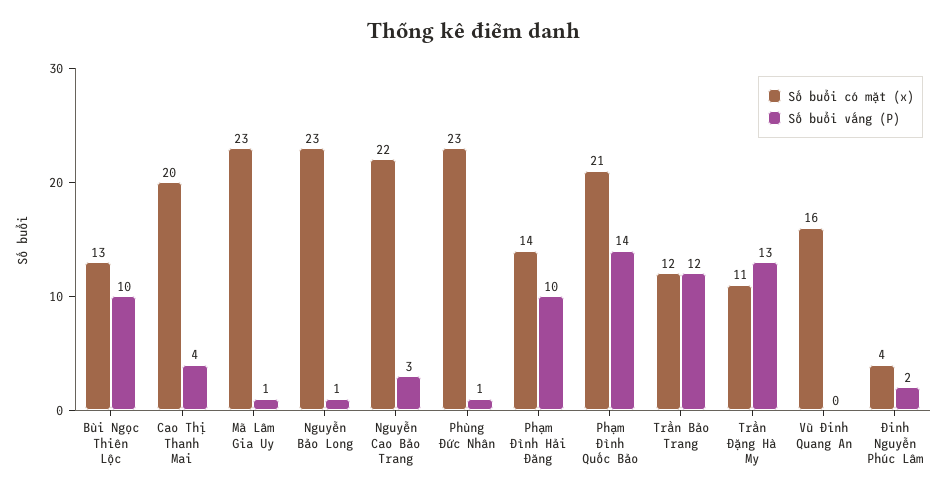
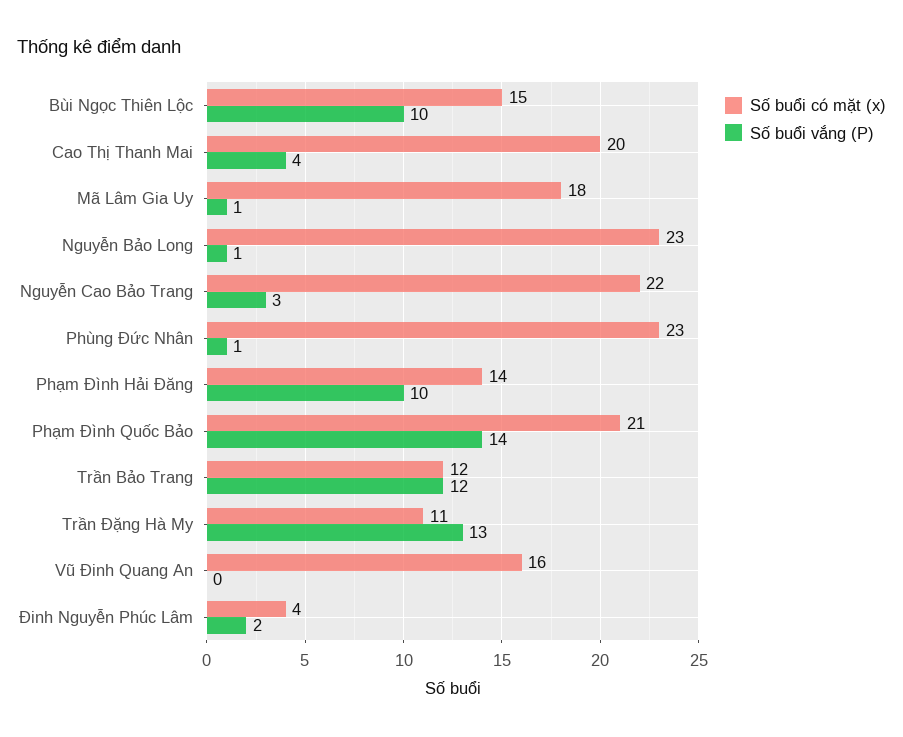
Số buổi có mặt (x), Bùi Ngọc Thiên Lộc: 13 -> 15
Số buổi có mặt (x), Mã Lâm Gia Uy: 23 -> 18

